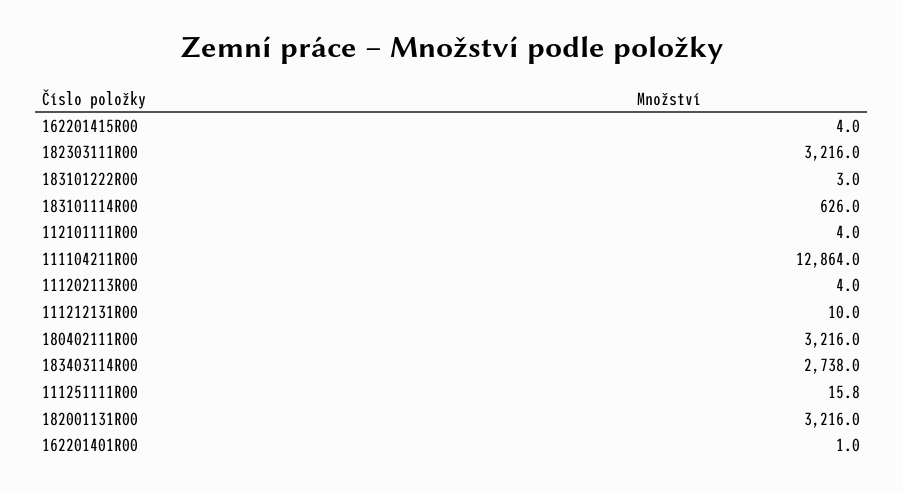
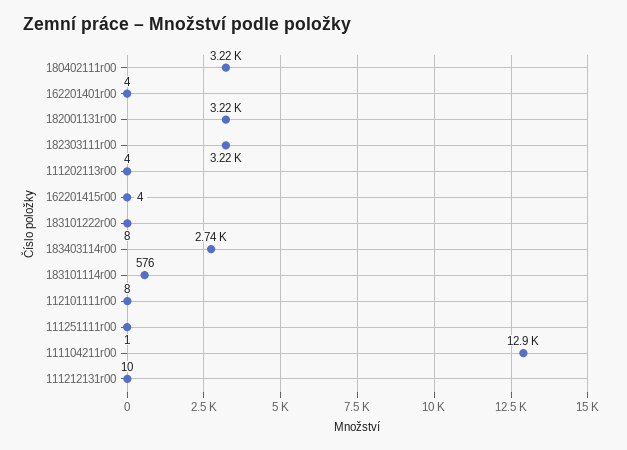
183101222R00: 3 -> 8
183101114R00: 626 -> 576
112101111R00: 4 -> 8
111251111R00: 15.8 -> 1
162201401R00: 1 -> 4

